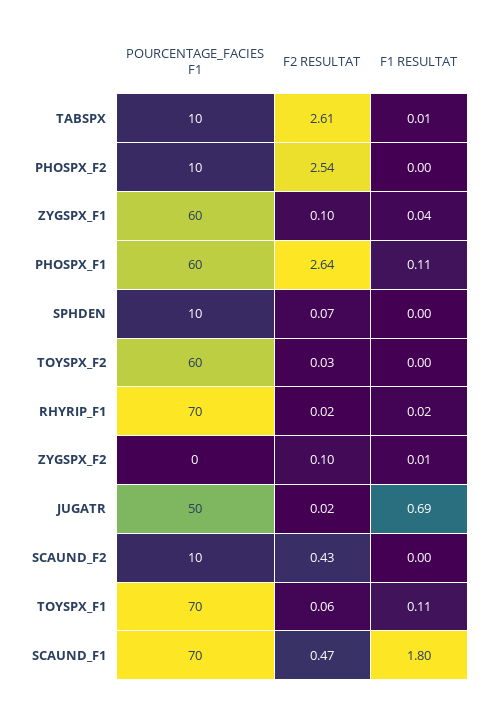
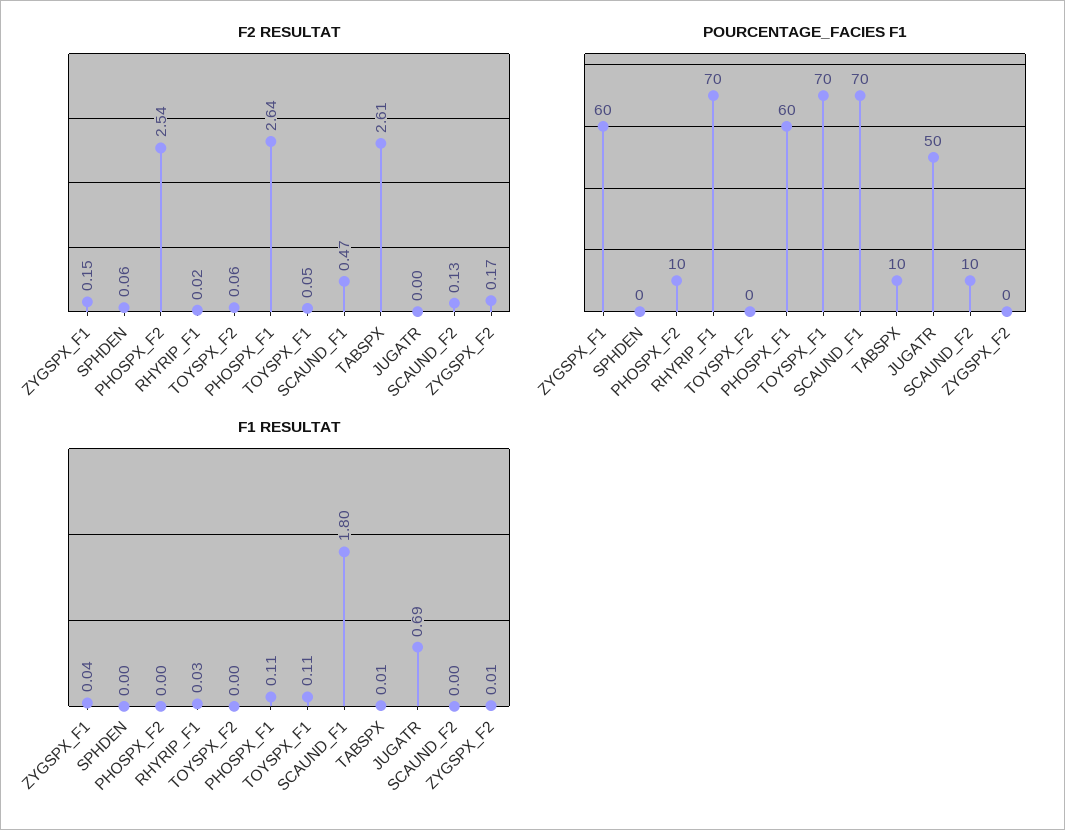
F2 RESULTAT, ZYGSPX_F1: 0.1 -> 0.15
POURCENTAGE_FACIES F1, SPHDEN: 10 -> 0
F2 RESULTAT, SPHDEN: 0.07 -> 0.06
POURCENTAGE_FACIES F1, TOYSPX_F2: 60 -> 0
F2 RESULTAT, TOYSPX_F2: 0.03 -> 0.06
F1 RESULTAT, RHYRIP_F1: 0.02 -> 0.03
F2 RESULTAT, ZYGSPX_F2: 0.1 -> 0.17
F2 RESULTAT, JUGATR: 0.02 -> 0
F2 RESULTAT, SCAUND_F2: 0.43 -> 0.13
F2 RESULTAT, TOYSPX_F1: 0.06 -> 0.05

